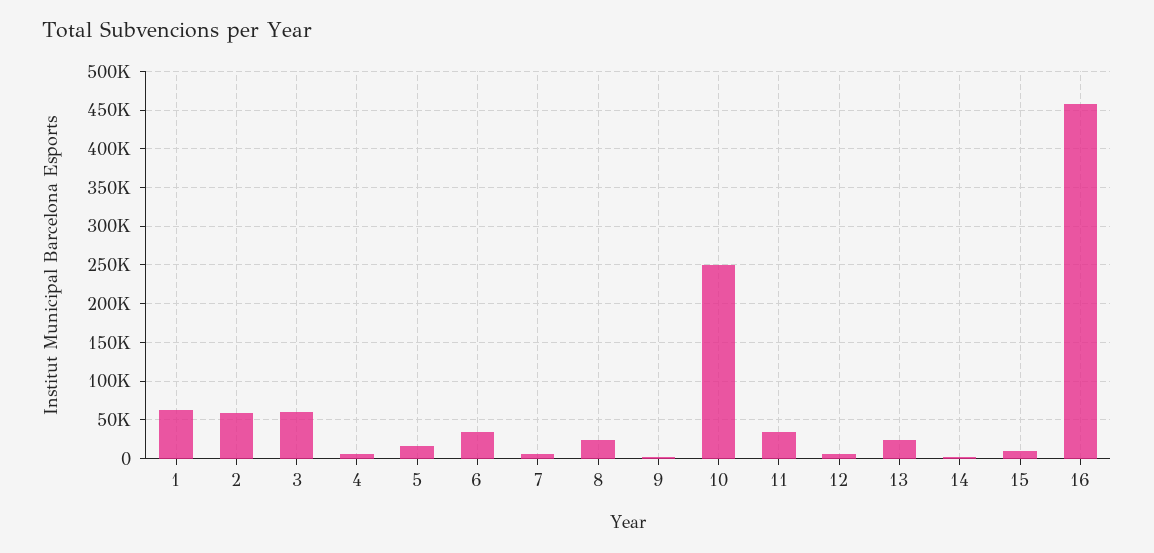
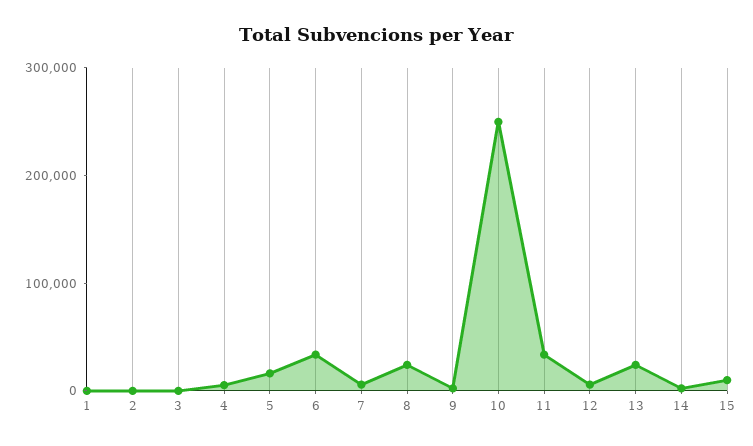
1: 60000 -> 0
2: 60000 -> 0
3: 60000 -> 0
16: 460000 -> none

